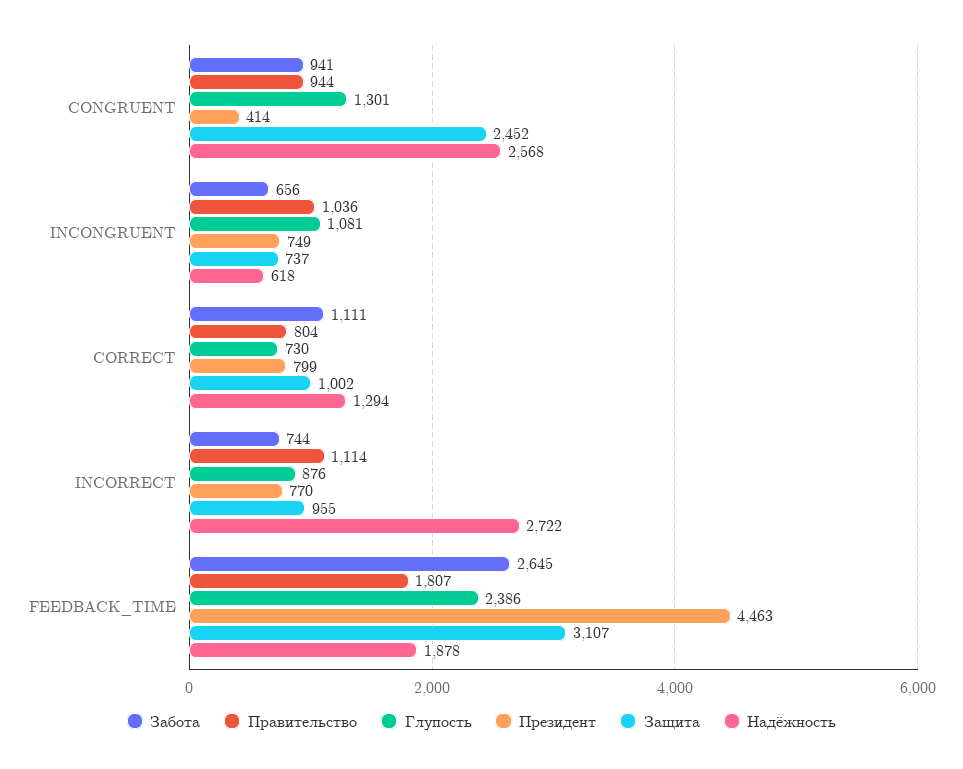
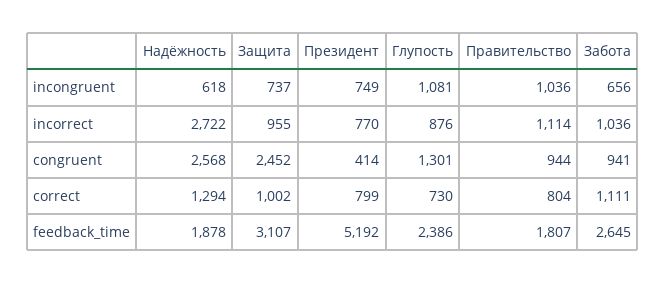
Забота, INCORRECT: 744 -> 1036
Президент, FEEDBACK_TIME: 4463 -> 5192

